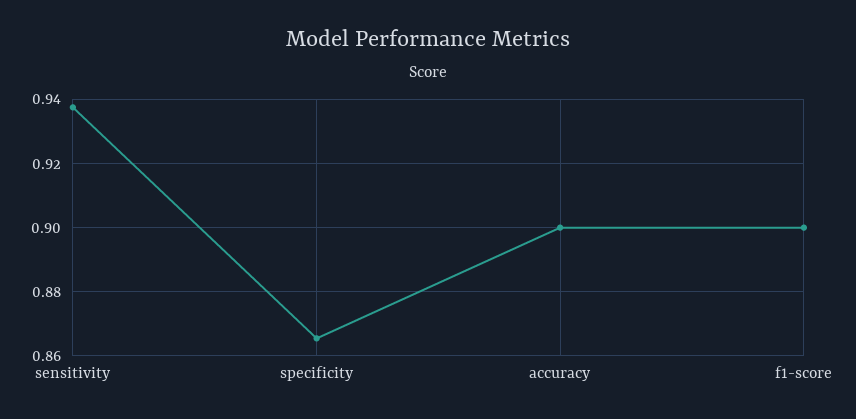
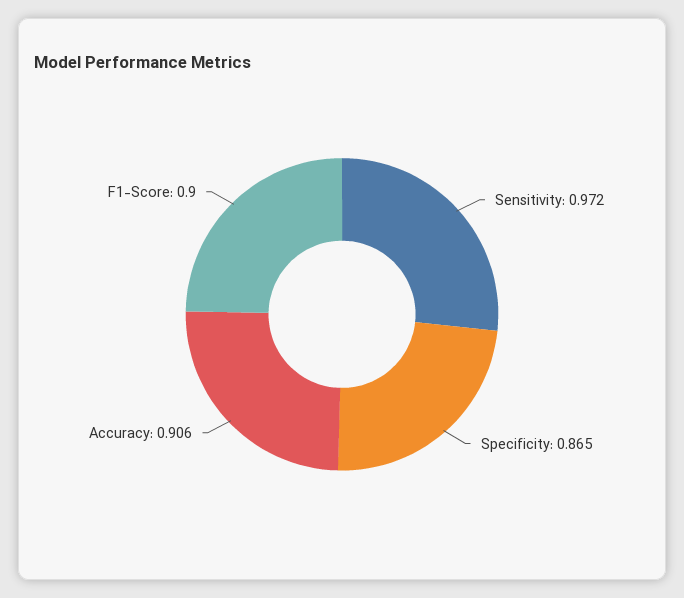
sensitivity: 0.938 -> 0.972
accuracy: 0.9 -> 0.906

